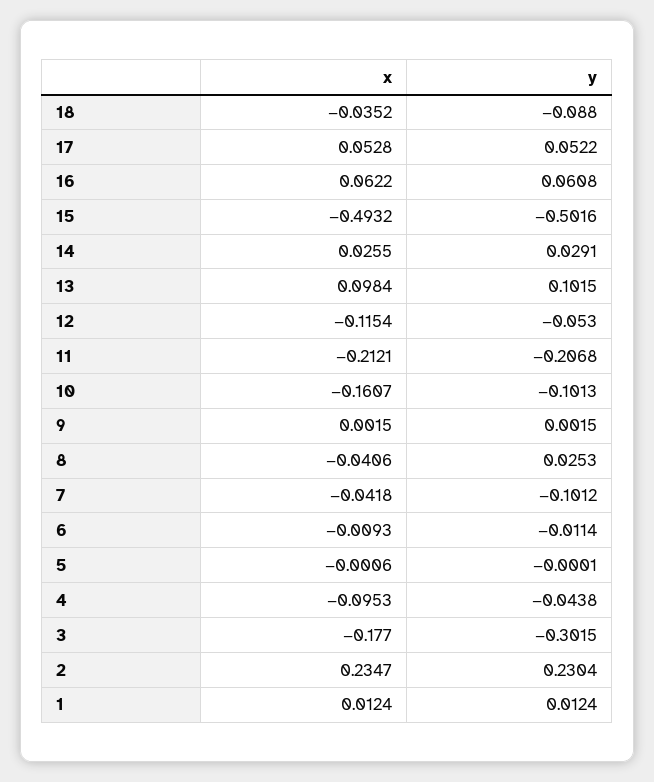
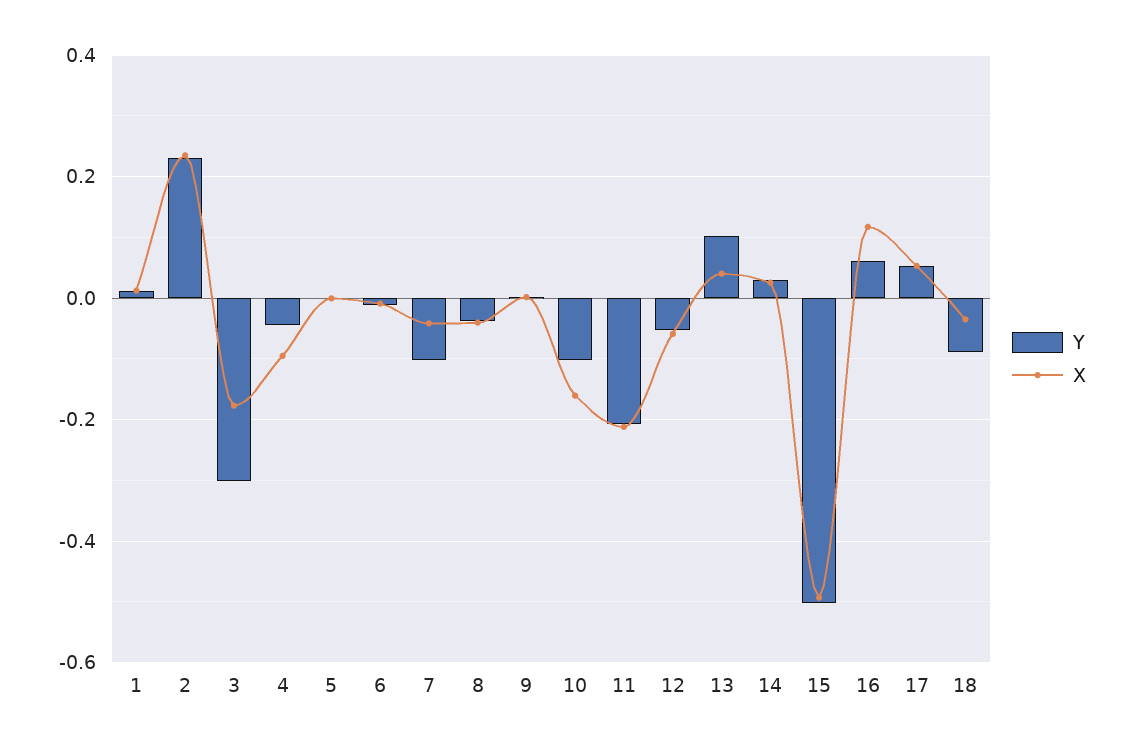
x, 16: 0.0622 -> 0.12
x, 13: 0.0984 -> 0.04
x, 12: -0.1154 -> -0.06
y, 8: 0.0253 -> -0.04

